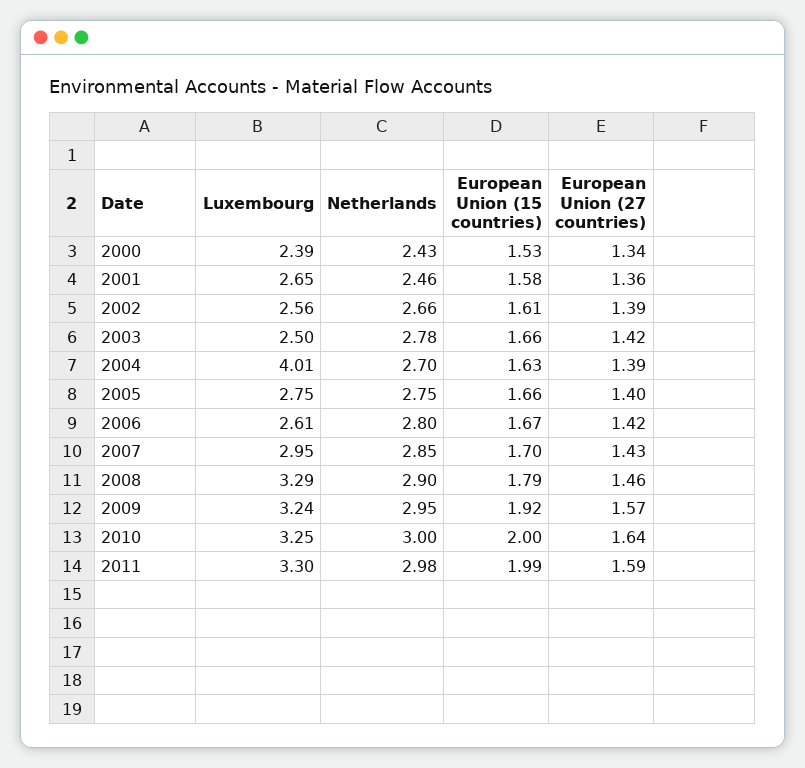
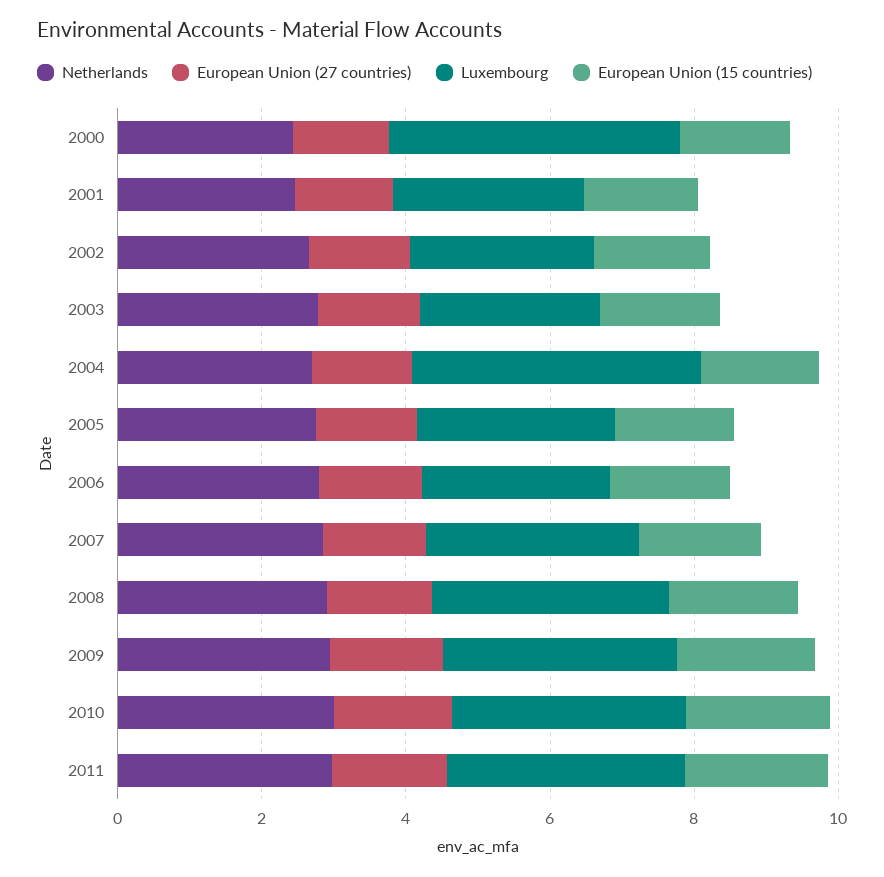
Luxembourg, 2000: 2.39 -> 4

